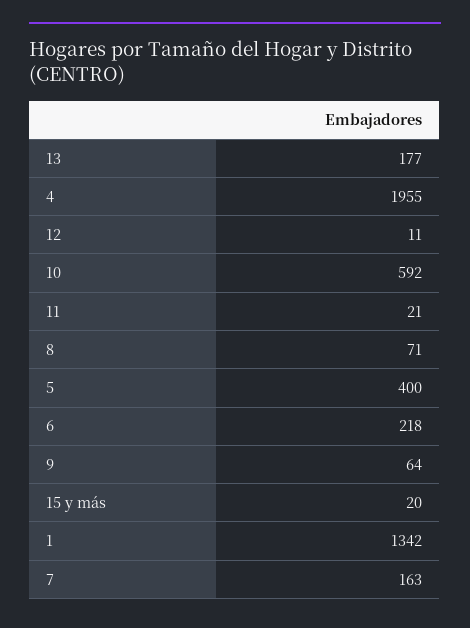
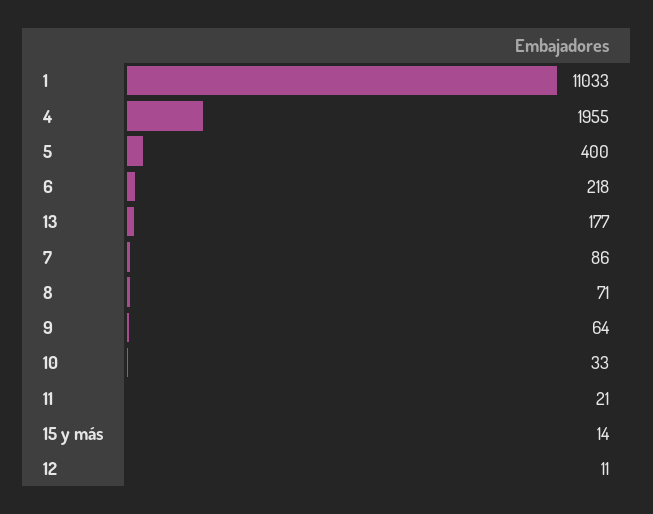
10: 592 -> 33
15 y más: 20 -> 14
1: 1342 -> 11033
7: 163 -> 86

